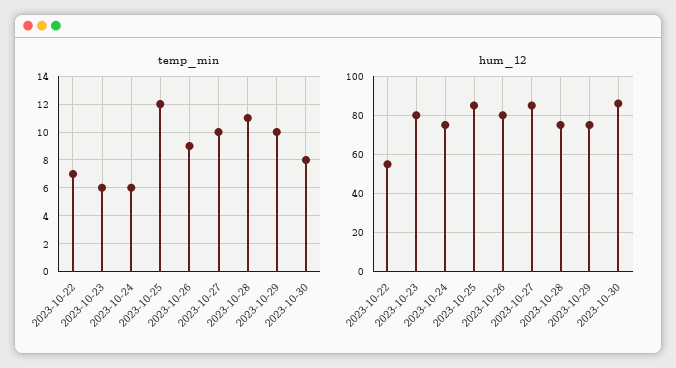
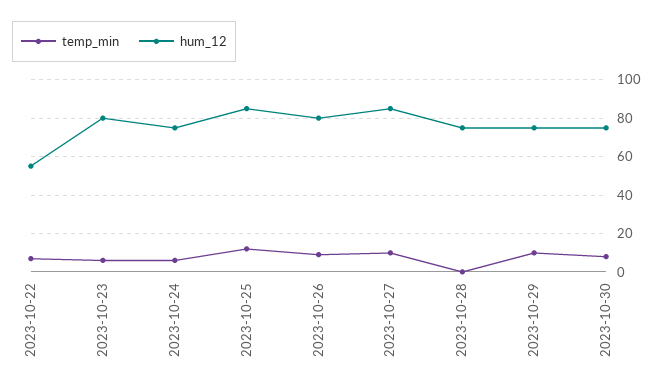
temp_min, 2023-10-28: 11 -> 0
hum_12, 2023-10-30: 85 -> 75

